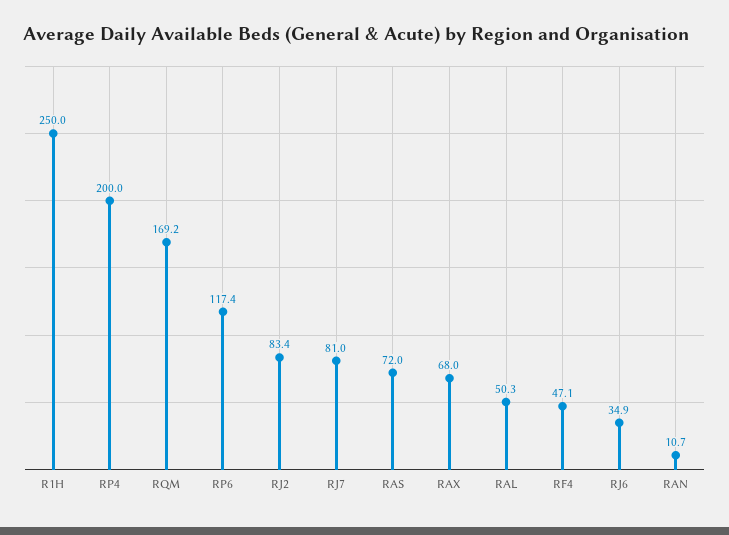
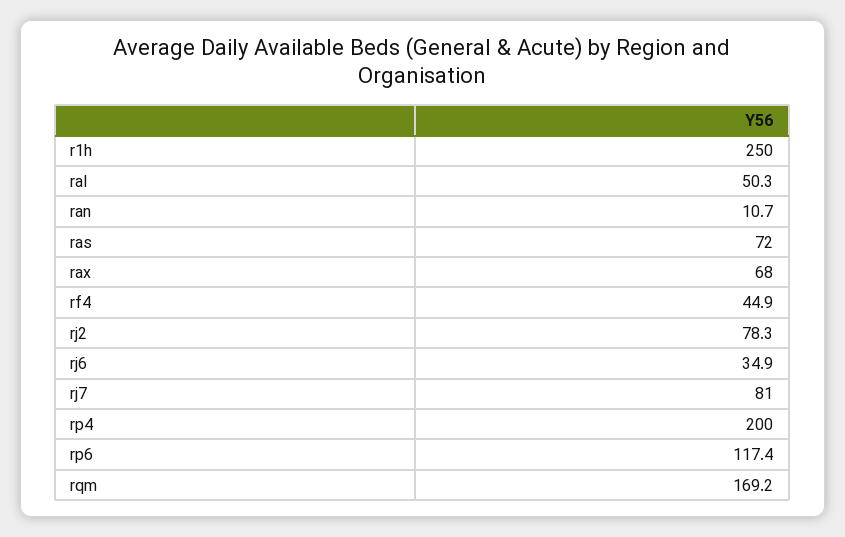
RJ2: 83.4 -> 78.3
RF4: 47.1 -> 44.9

